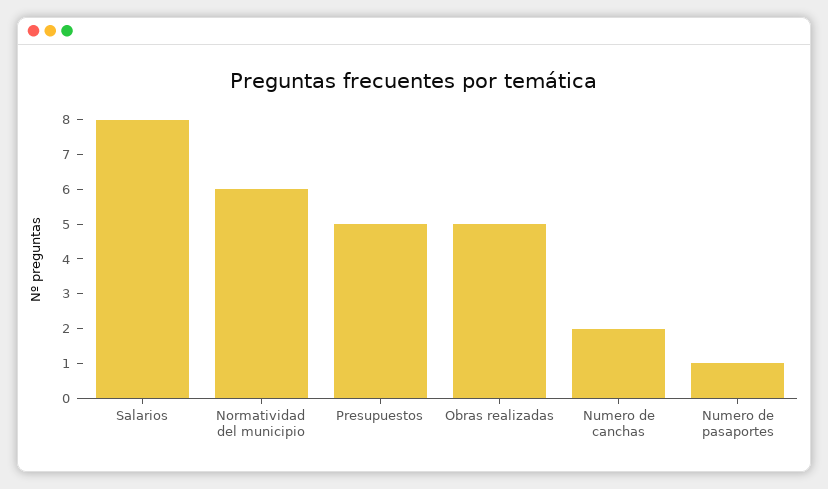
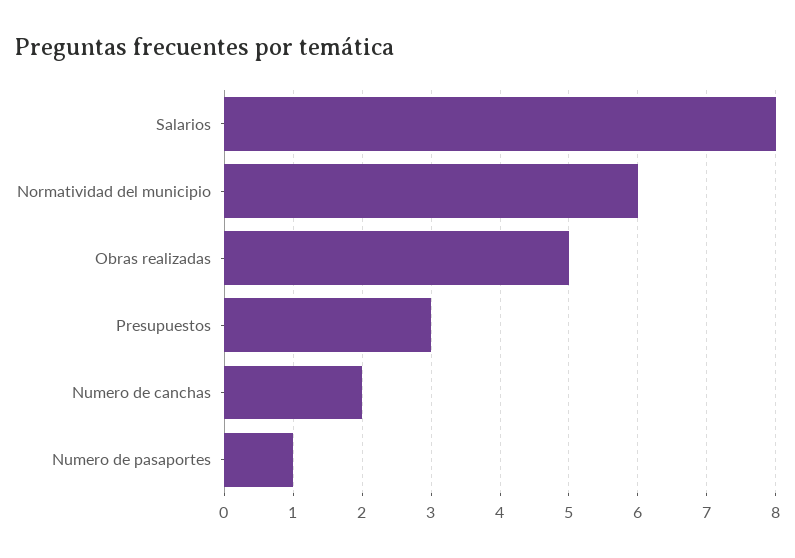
Presupuestos: 5 -> 3

